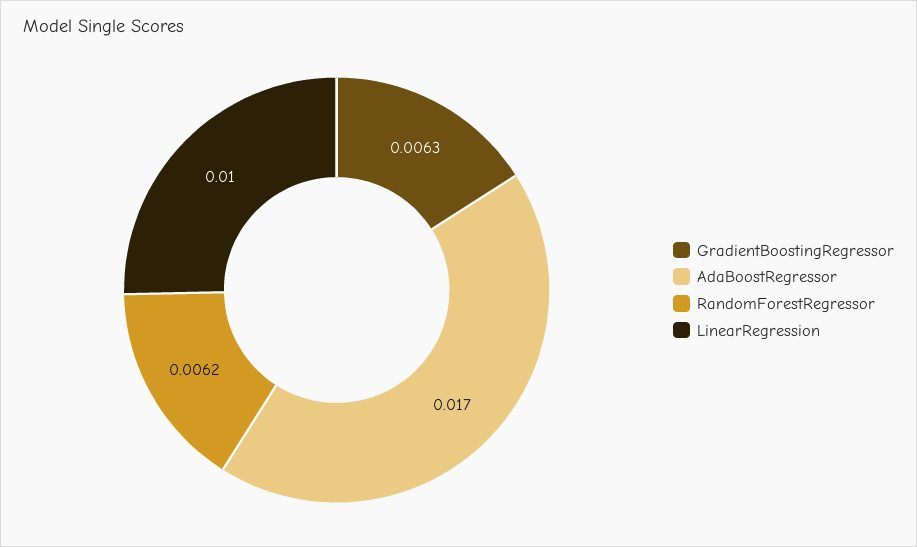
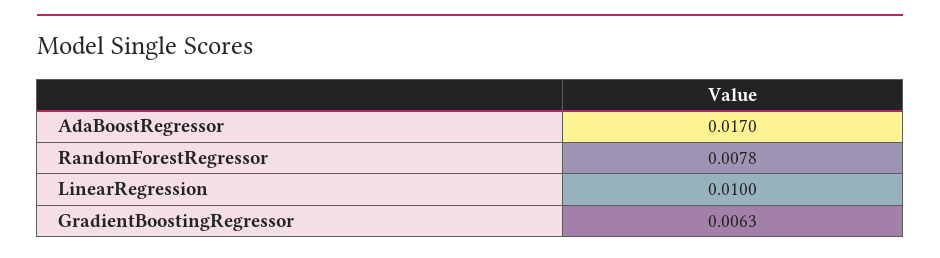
RandomForestRegressor: 0.0062 -> 0.0078

